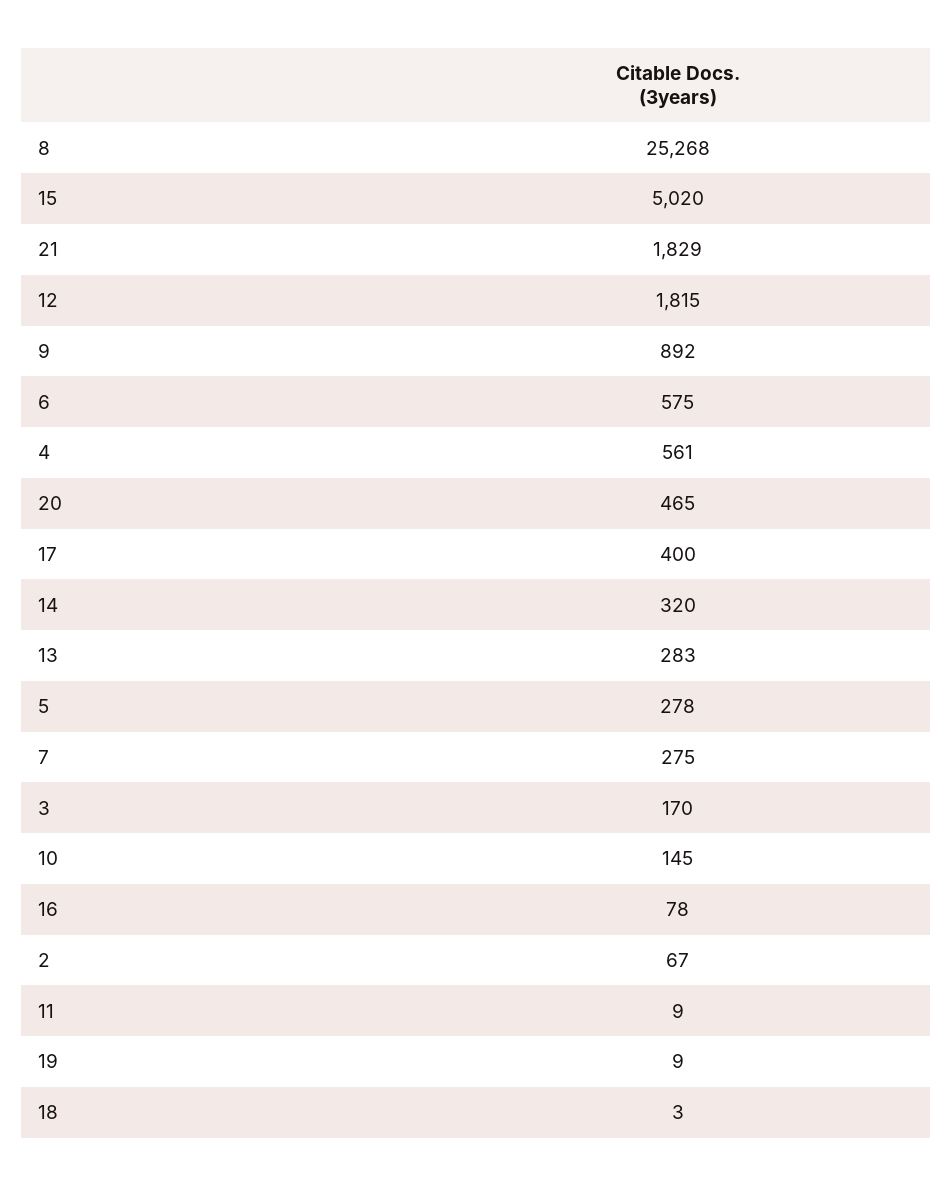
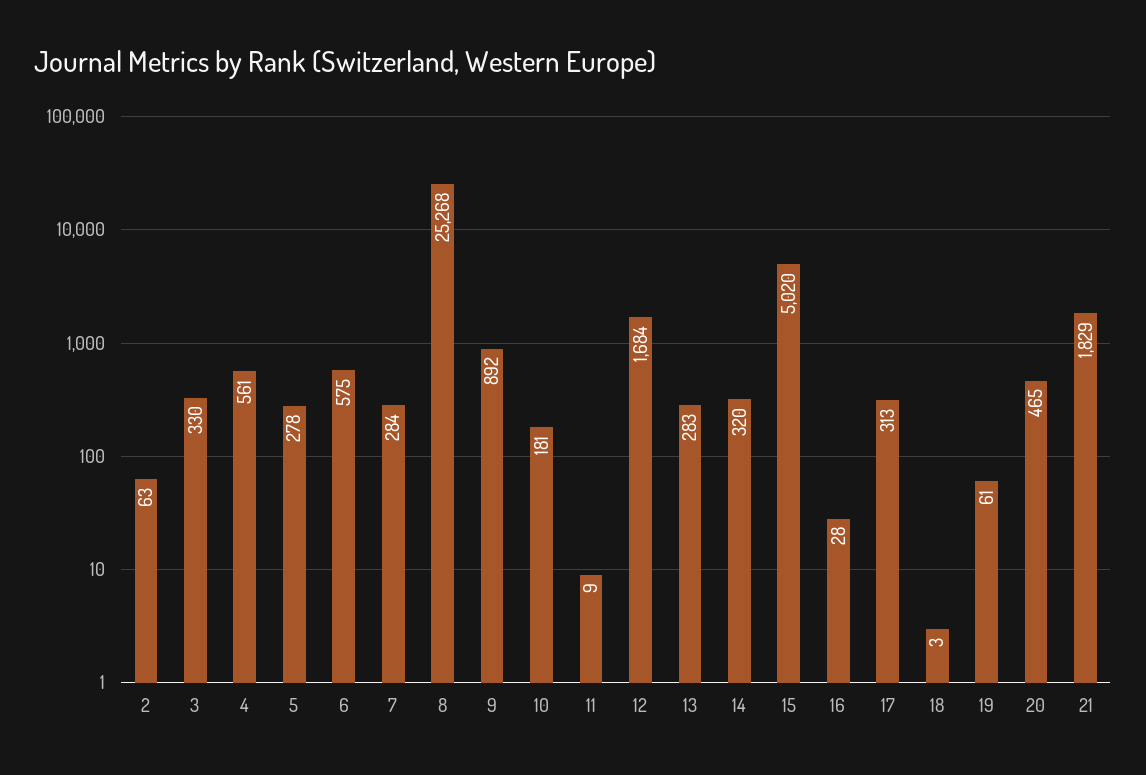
12: 1815 -> 1684
17: 400 -> 313
7: 275 -> 284
3: 170 -> 330
10: 145 -> 181
16: 78 -> 28
2: 67 -> 63
19: 9 -> 61

